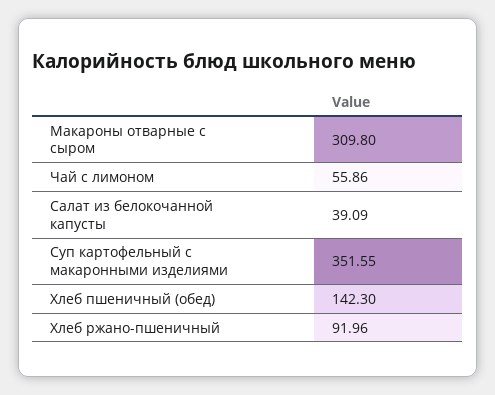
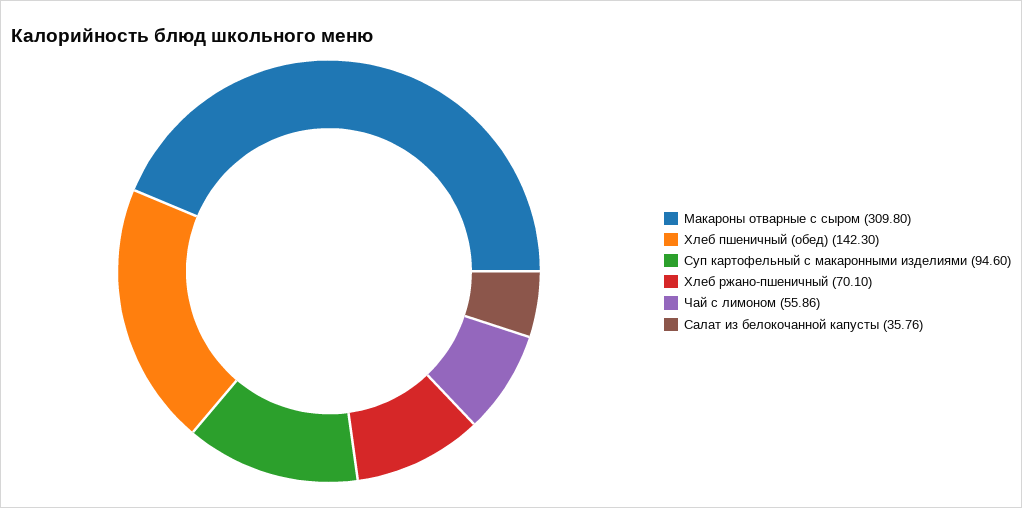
Салат из белокочанной капусты: 39.09 -> 35.76
Суп картофельный с макаронными изделиями: 351.55 -> 94.6
Хлеб ржано-пшеничный: 91.96 -> 70.1

